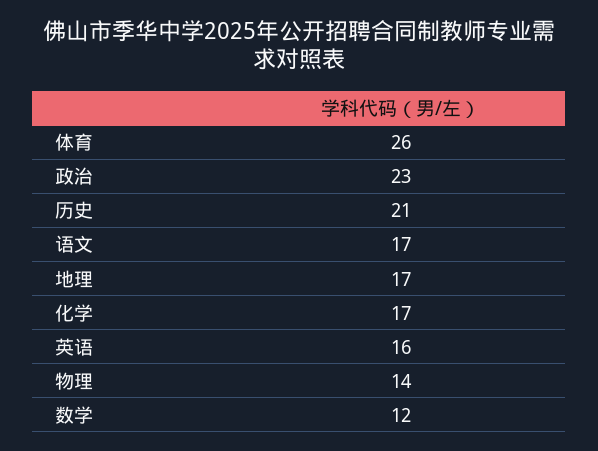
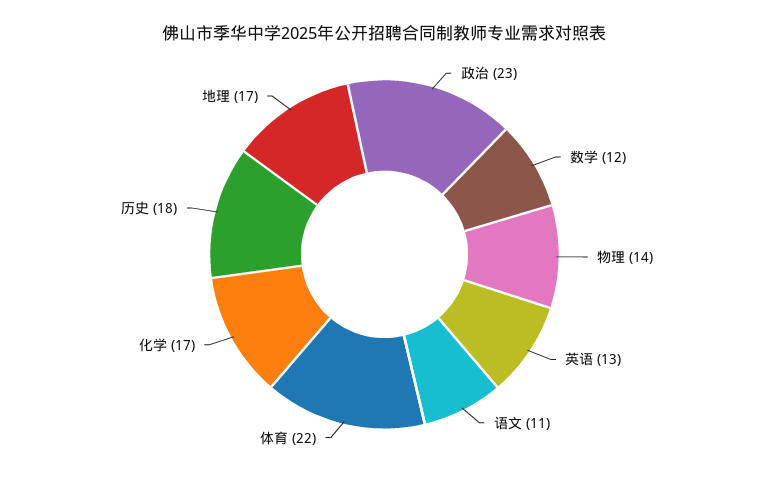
体育: 26 -> 22
历史: 21 -> 18
语文: 17 -> 11
英语: 16 -> 13

